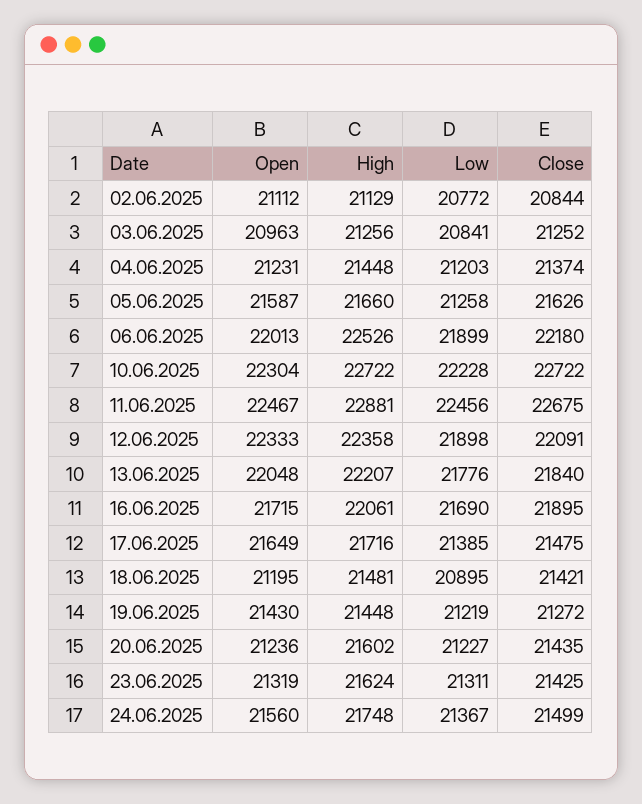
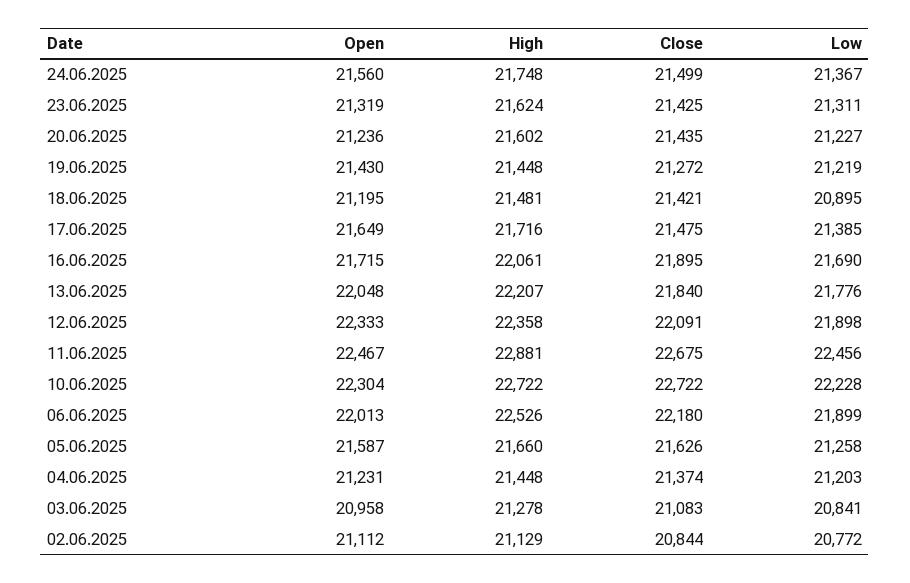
Open, 03.06.2025: 20963 -> 20958
High, 03.06.2025: 21256 -> 21278
Close, 03.06.2025: 21252 -> 21083

